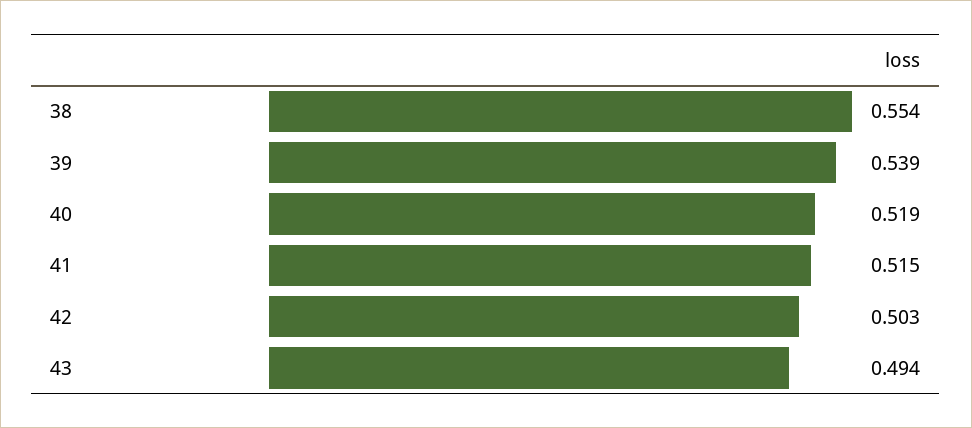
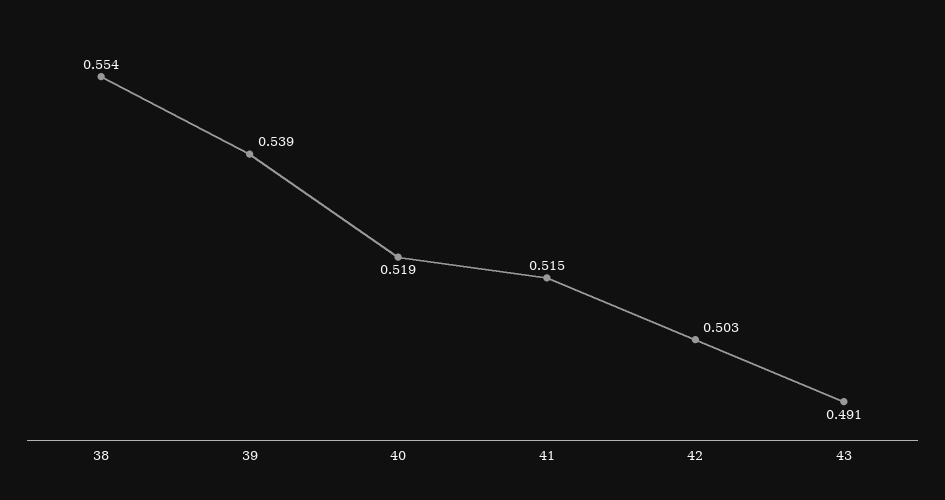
43: 0.494 -> 0.491

